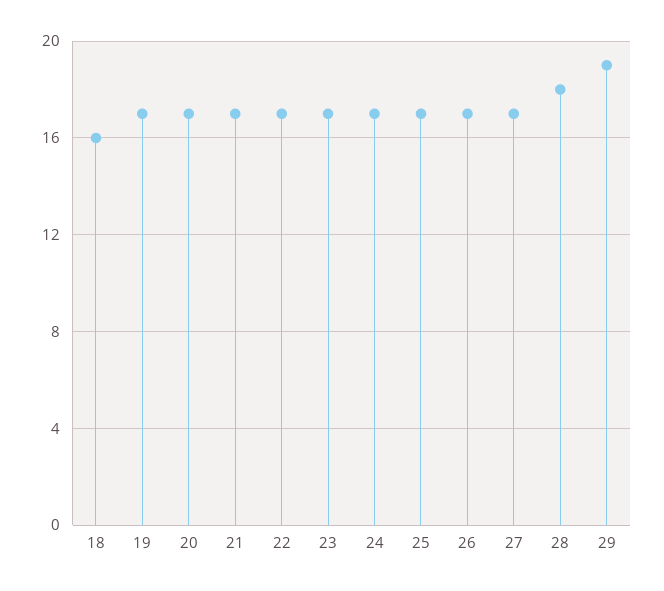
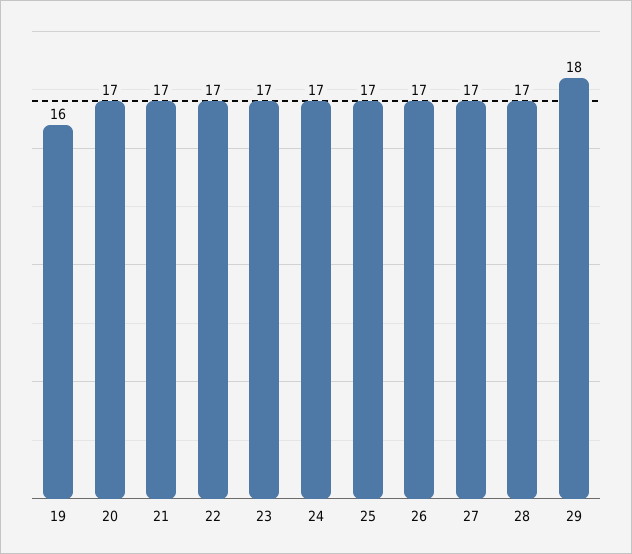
18: 16 -> none
19: 17 -> 16
28: 18 -> 17
29: 19 -> 18

